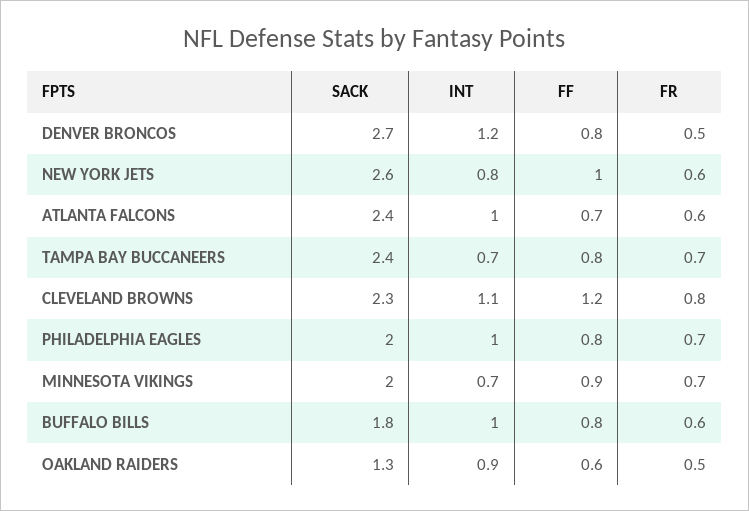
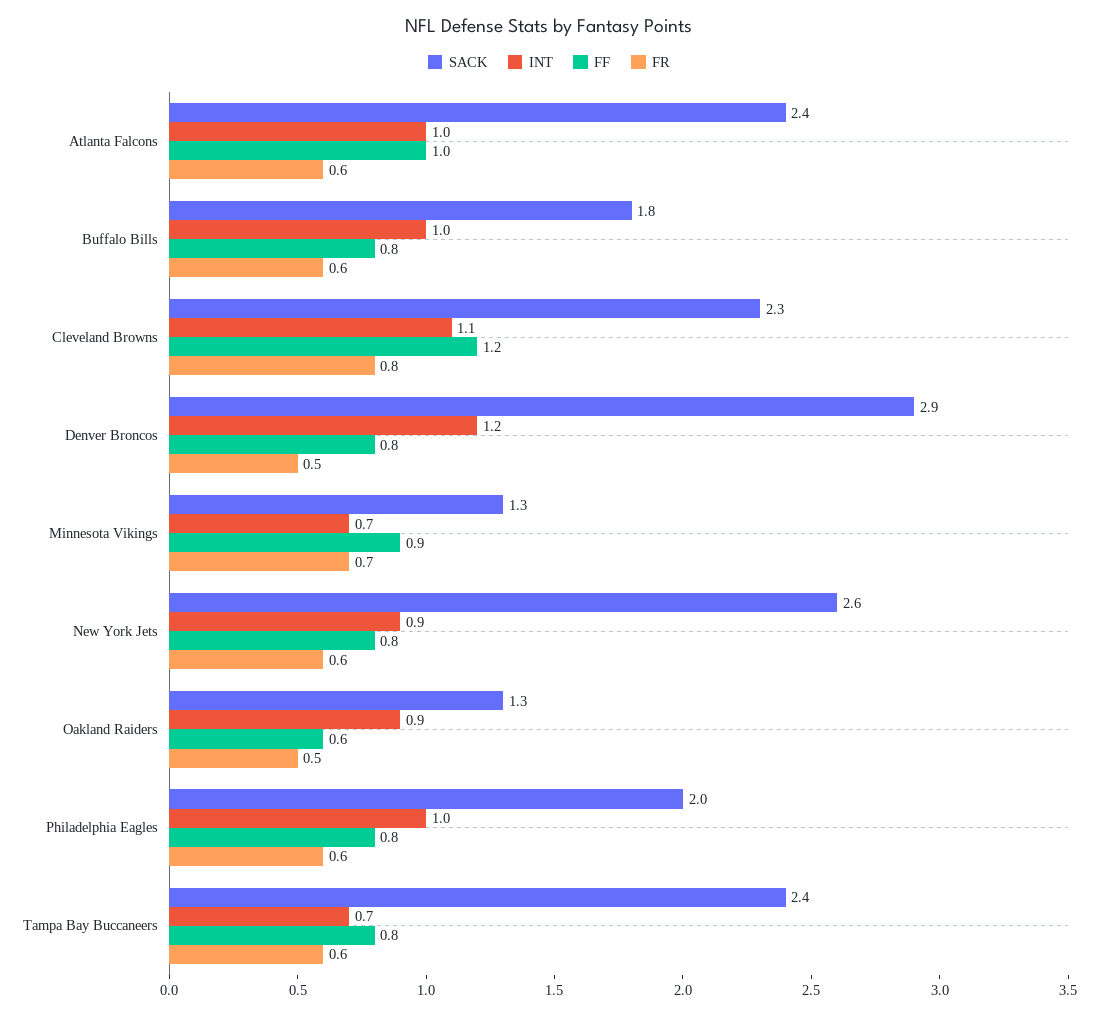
SACK, DENVER BRONCOS: 2.7 -> 2.9
INT, NEW YORK JETS: 0.8 -> 0.9
FF, NEW YORK JETS: 1 -> 0.8
FF, ATLANTA FALCONS: 0.7 -> 1
FR, TAMPA BAY BUCCANEERS: 0.7 -> 0.6
FR, PHILADELPHIA EAGLES: 0.7 -> 0.6
SACK, MINNESOTA VIKINGS: 2 -> 1.3

